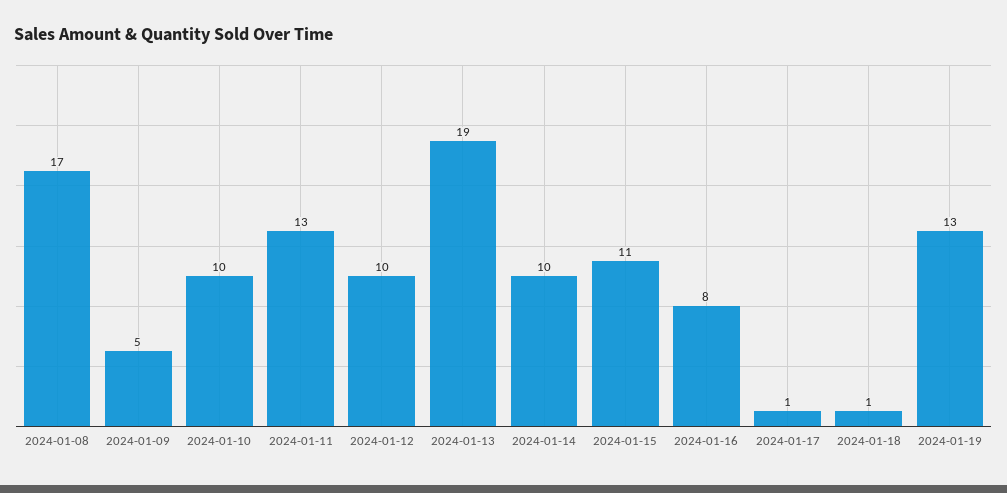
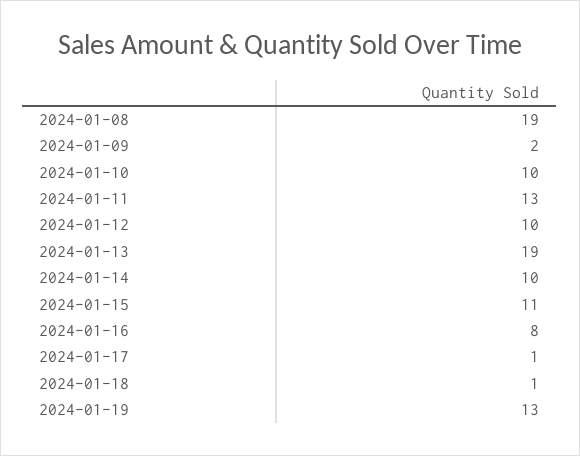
2024-01-08: 17 -> 19
2024-01-09: 5 -> 2

